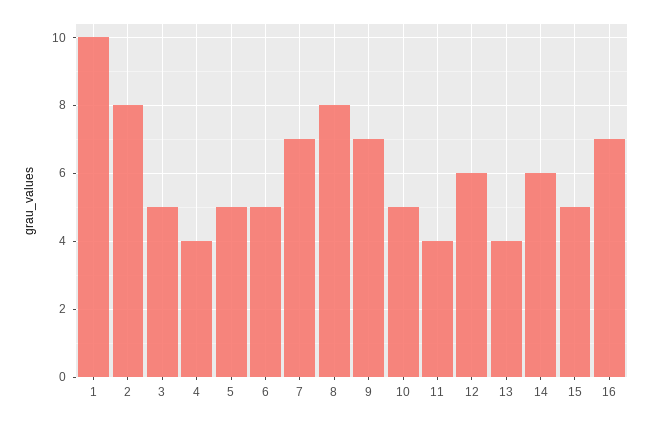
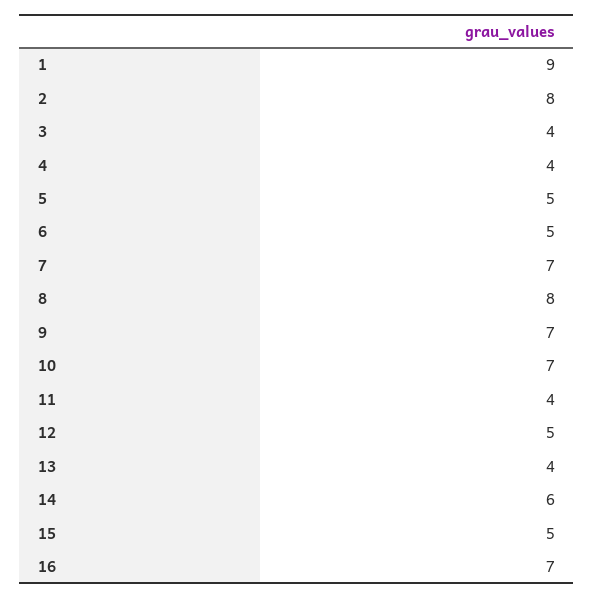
1: 10 -> 9
3: 5 -> 4
10: 5 -> 7
12: 6 -> 5

